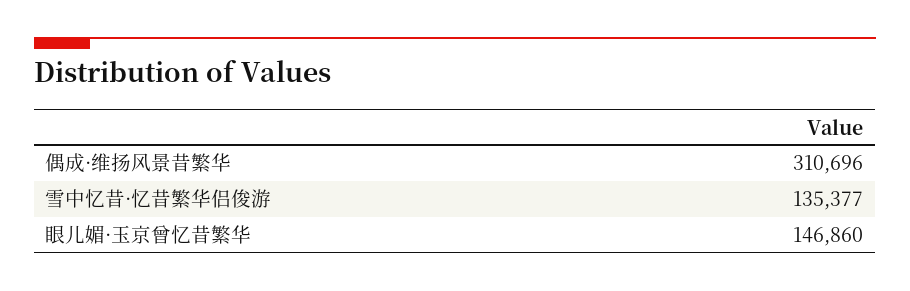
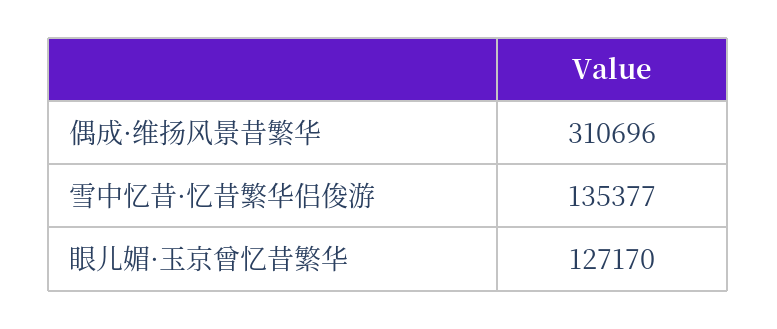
眼儿媚·玉京曾忆昔繁华: 146860 -> 127170

